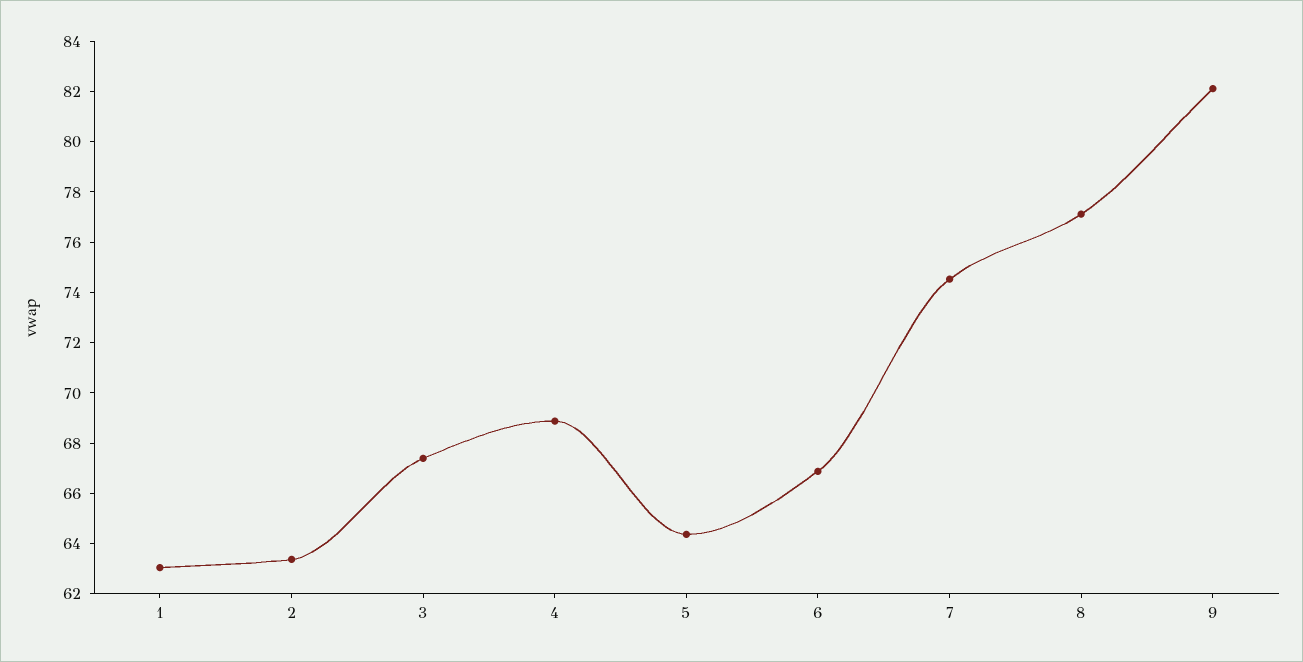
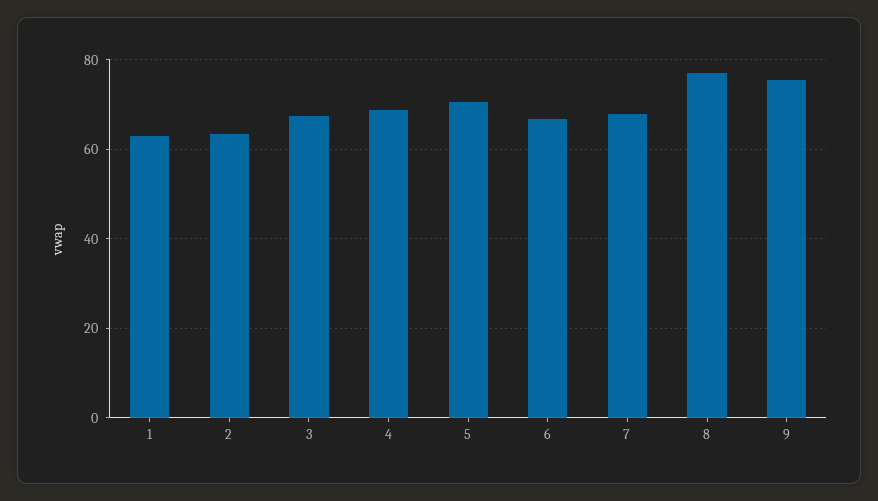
5: 64.5 -> 70
7: 74.5 -> 68
9: 82 -> 76

